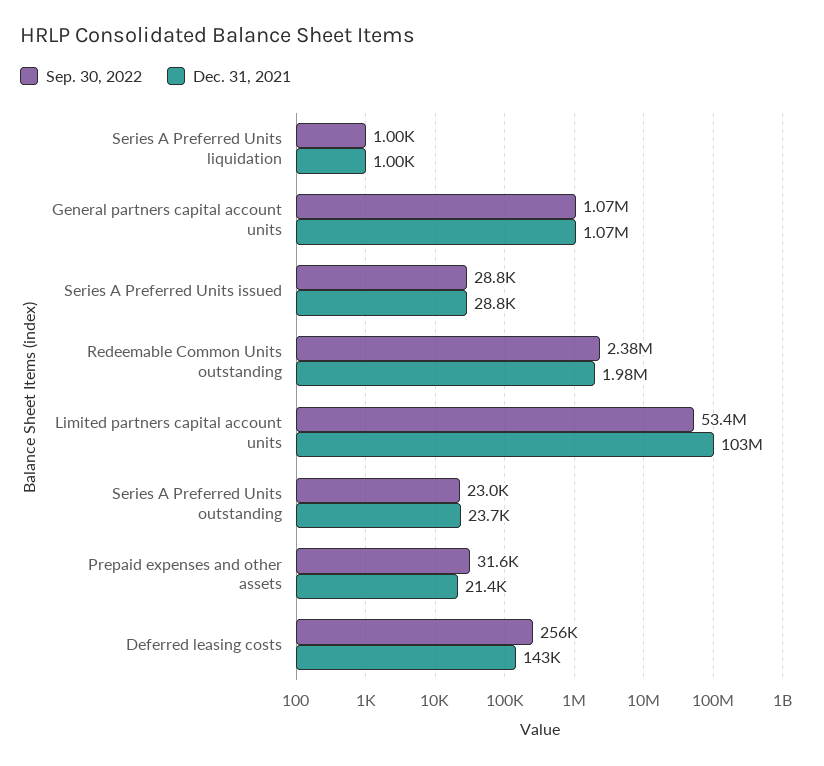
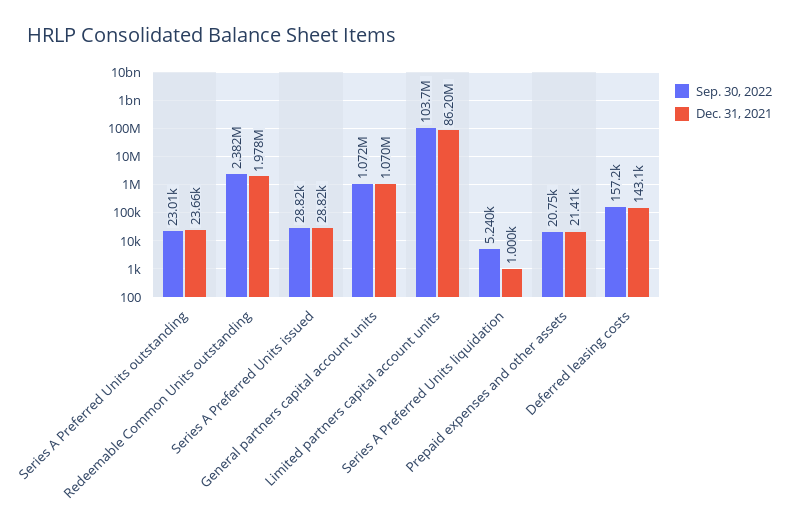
Sep. 30, 2022, Series A Preferred Units liquidation: 1000 -> 5240
Sep. 30, 2022, Limited partners capital account units: 53400000 -> 103700000
Dec. 31, 2021, Limited partners capital account units: 103000000 -> 86200000
Sep. 30, 2022, Prepaid expenses and other assets: 31600 -> 20750
Sep. 30, 2022, Deferred leasing costs: 256000 -> 157200

